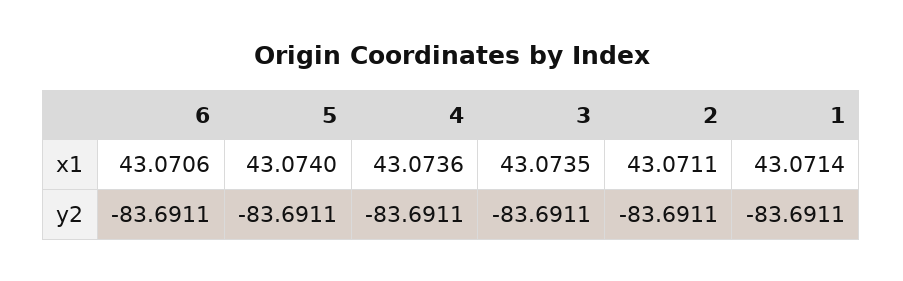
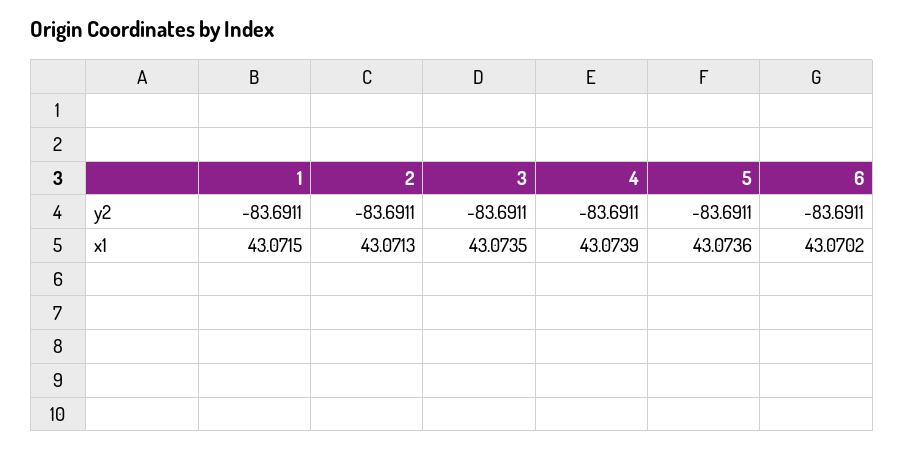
6, x1: 43.0706 -> 43.0702
5, x1: 43.074 -> 43.0736
4, x1: 43.0736 -> 43.0739
2, x1: 43.0711 -> 43.0713
1, x1: 43.0714 -> 43.0715

